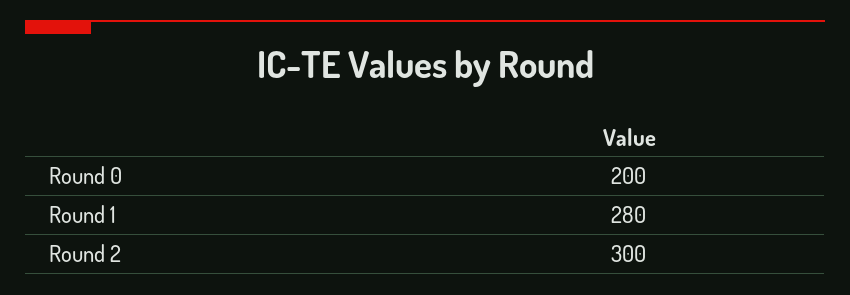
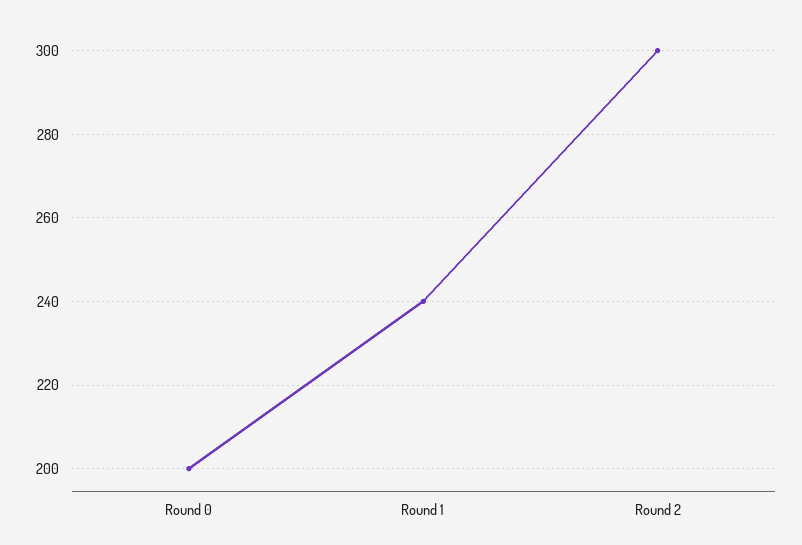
Round 1: 280 -> 240

